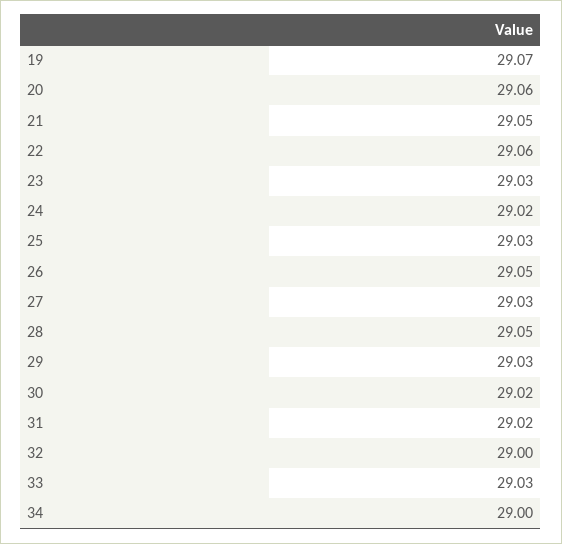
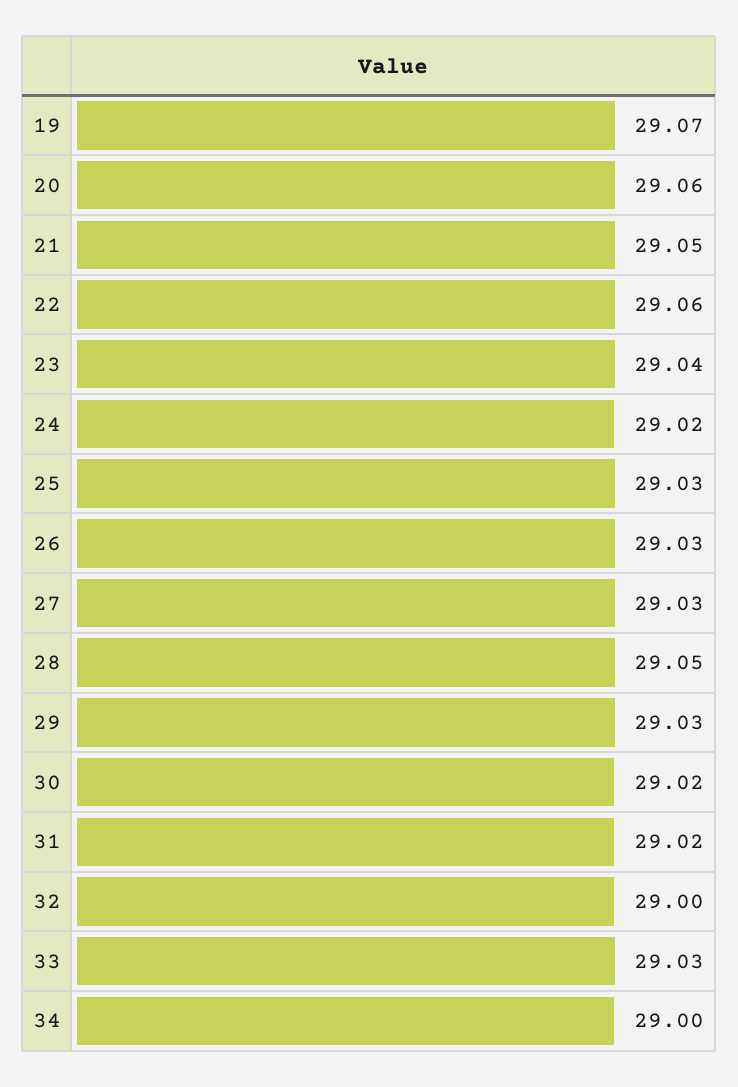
23: 29.03 -> 29.04
26: 29.05 -> 29.03

